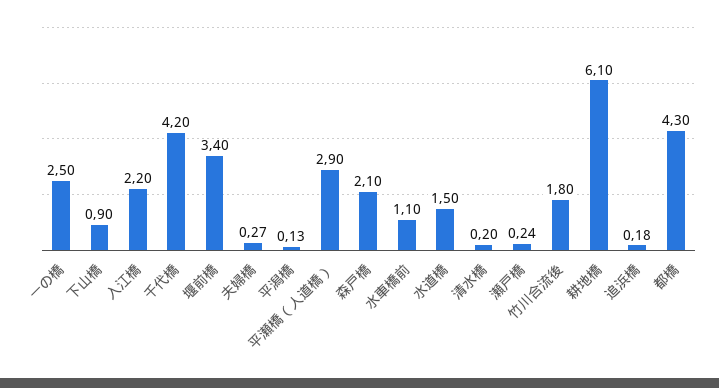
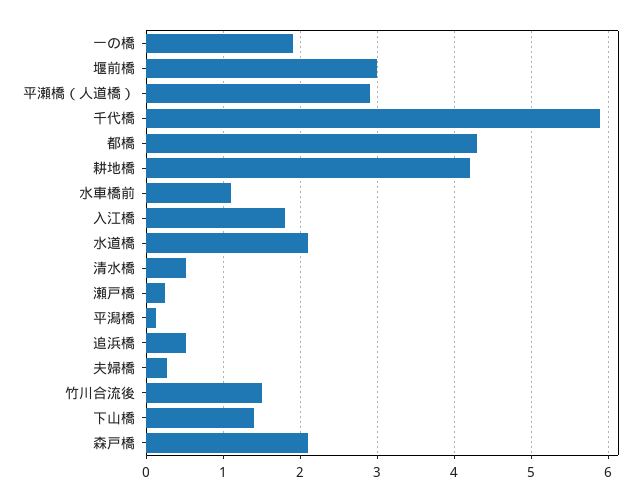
一の橋: 2.5 -> 1.9
下山橋: 0.9 -> 1.4
入江橋: 2.2 -> 1.8
千代橋: 4.2 -> 5.9
堰前橋: 3.4 -> 3
水道橋: 1.5 -> 2.1
清水橋: 0.2 -> 0.5
竹川合流後: 1.8 -> 1.5
耕地橋: 6.1 -> 4.2
追浜橋: 0.18 -> 0.5

